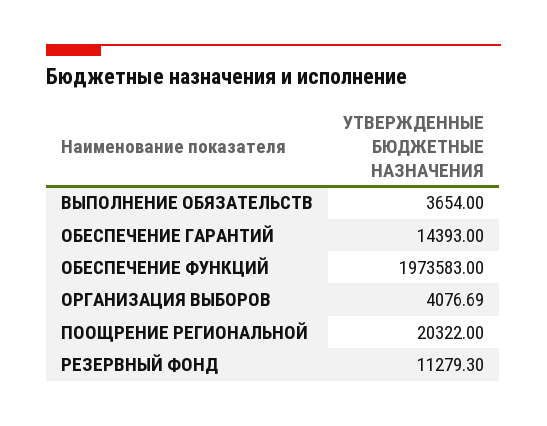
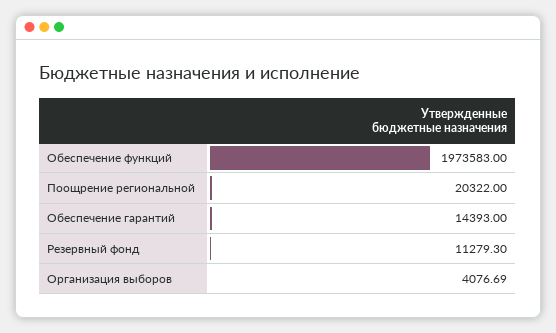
ВЫПОЛНЕНИЕ ОБЯЗАТЕЛЬСТВ: 3654 -> none

